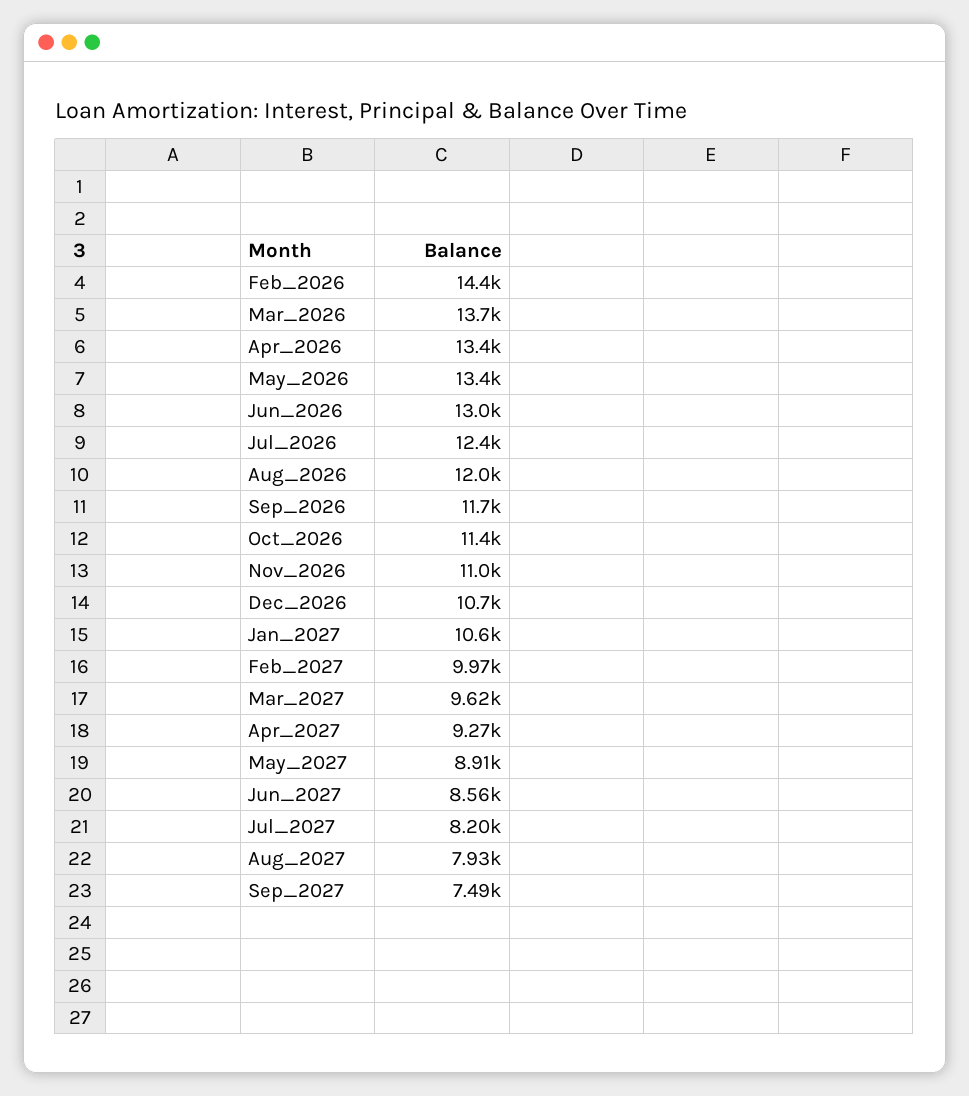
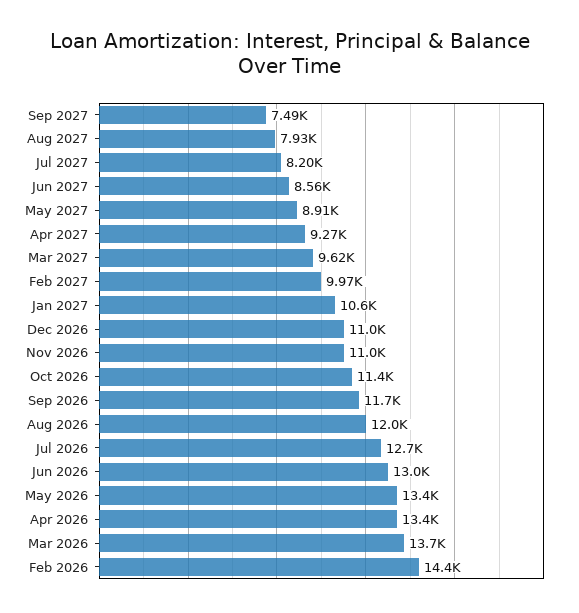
Jul_2026: 12400 -> 12700
Dec_2026: 10700 -> 11000

